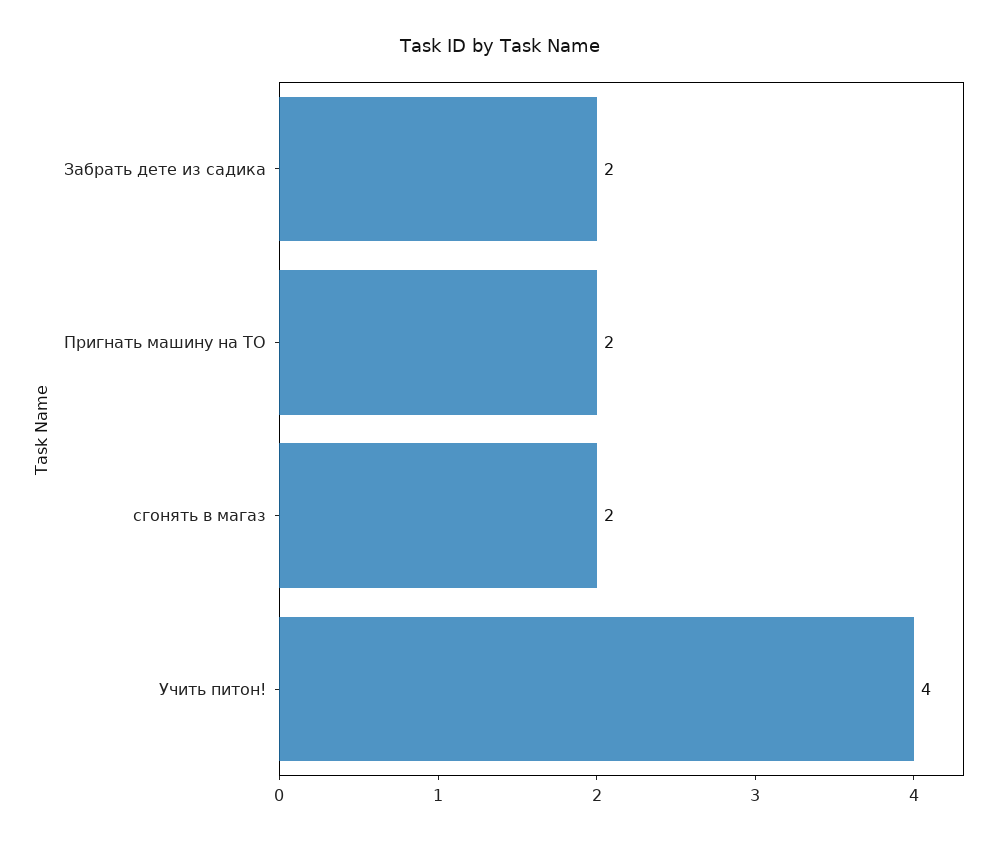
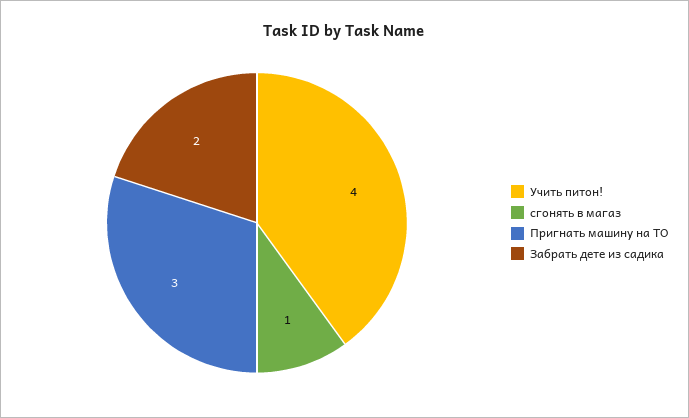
Пригнать машину на ТО: 2 -> 3
сгонять в магаз: 2 -> 1

